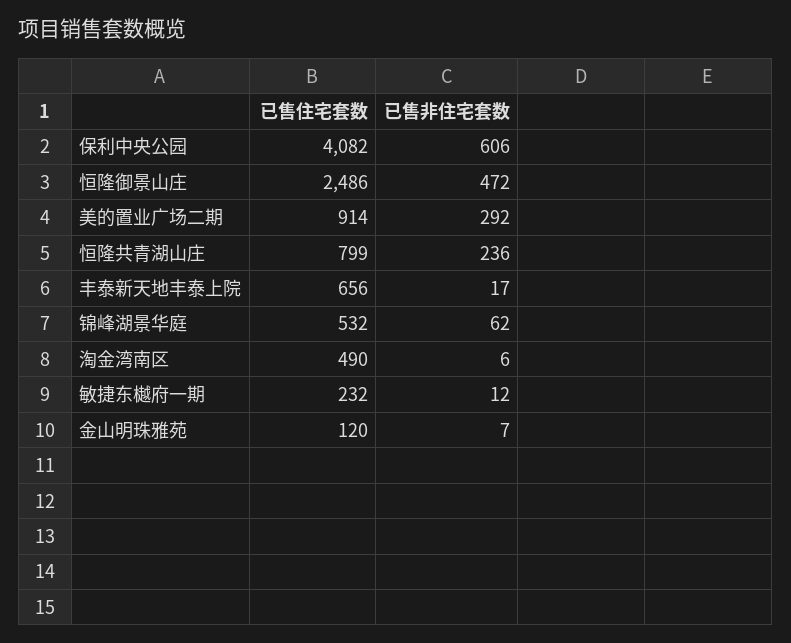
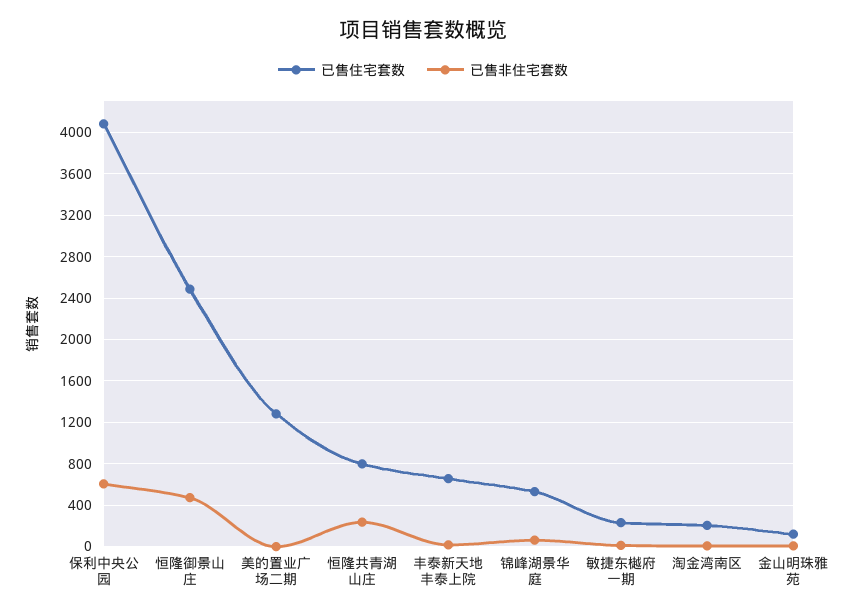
已售住宅套数, 美的置业广场二期: 914 -> 1300
已售非住宅套数, 美的置业广场二期: 292 -> 0
已售住宅套数, 淘金湾南区: 490 -> 200

